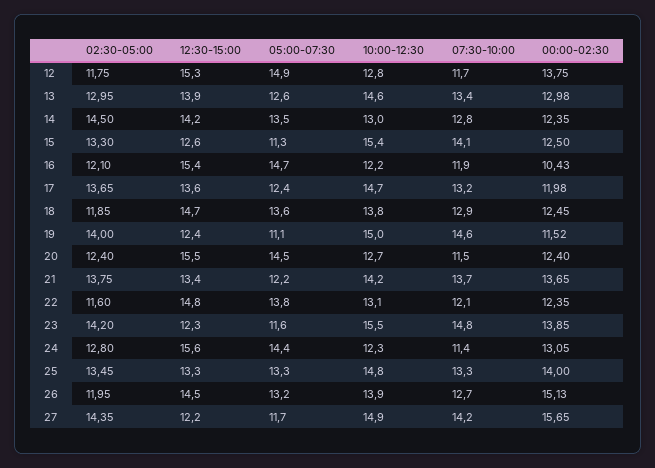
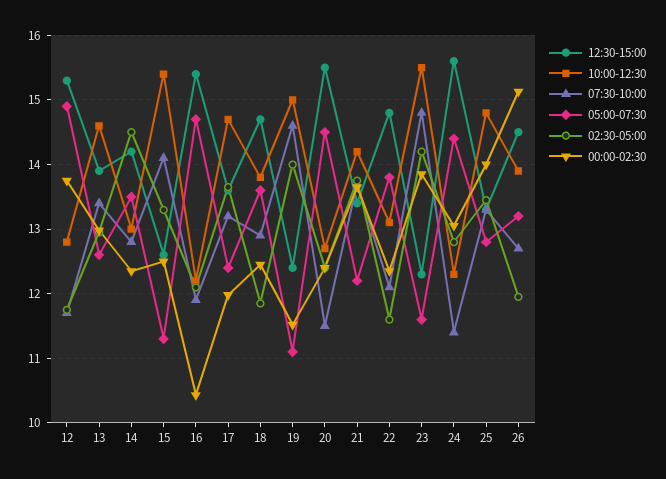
05:00-07:30, 25: 13.3 -> 12.8
02:30-05:00, 27: 14.35 -> none
12:30-15:00, 27: 12.2 -> none
05:00-07:30, 27: 11.7 -> none
10:00-12:30, 27: 14.9 -> none
07:30-10:00, 27: 14.2 -> none
00:00-02:30, 27: 15.65 -> none

